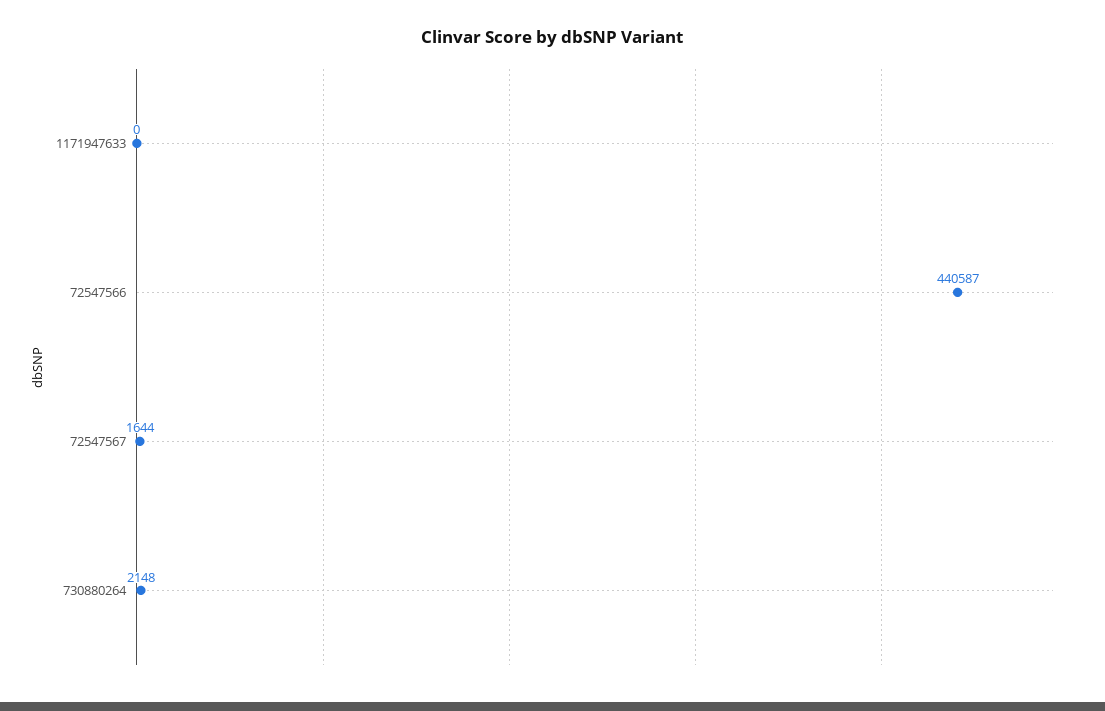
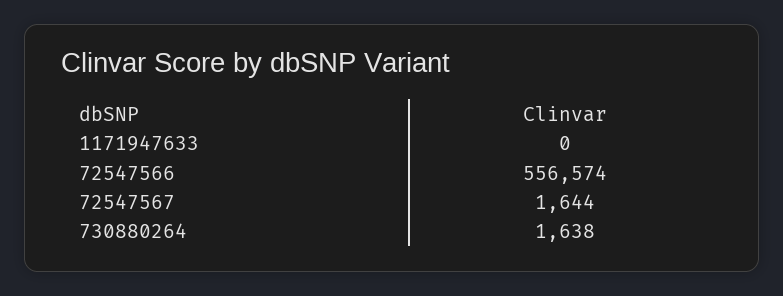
72547566: 440587 -> 556574
730880264: 2148 -> 1638

